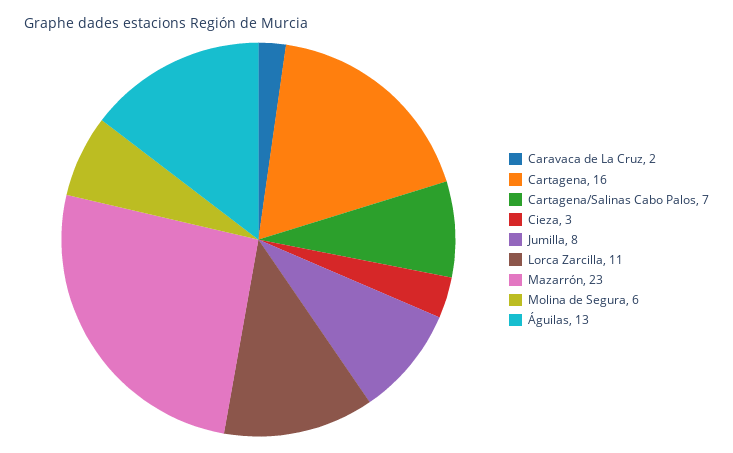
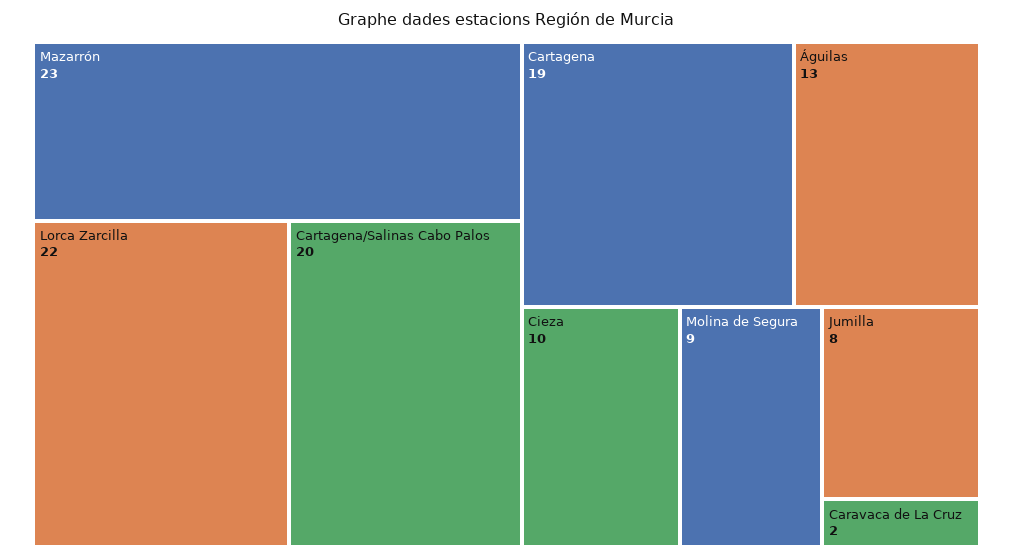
Cartagena: 16 -> 19
Cartagena/Salinas Cabo Palos: 7 -> 20
Cieza: 3 -> 10
Lorca Zarcilla: 11 -> 22
Molina de Segura: 6 -> 9

